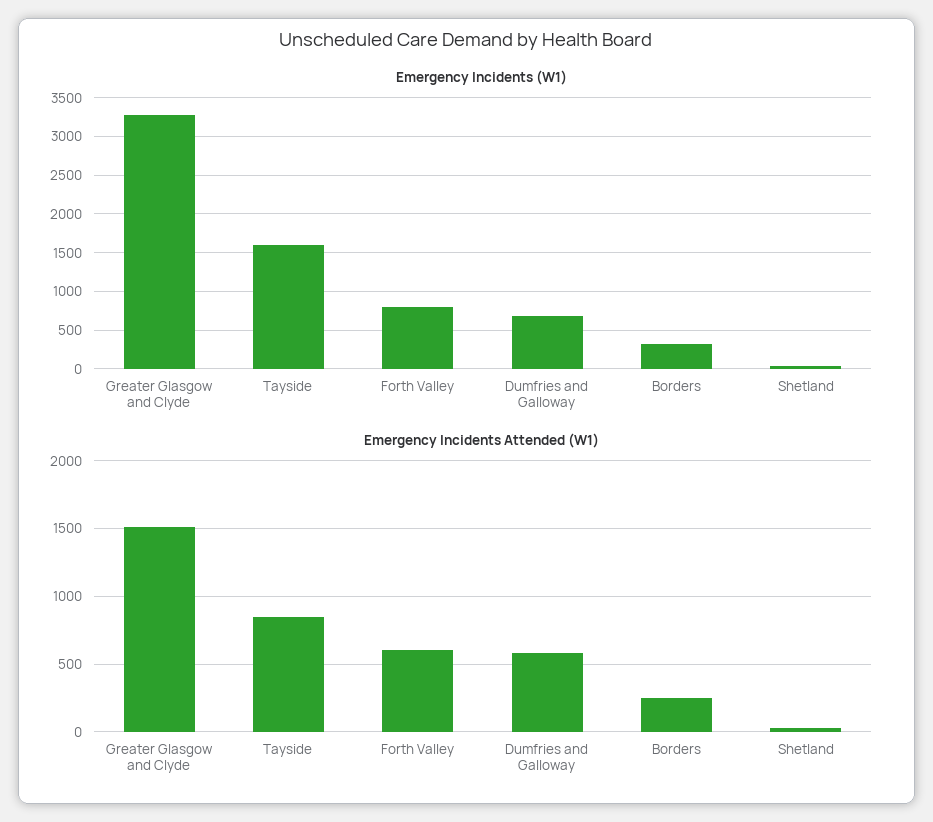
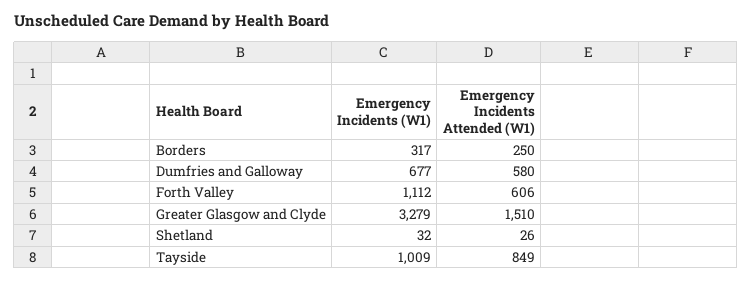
Emergency Incidents (W1), Tayside: 1600 -> 1009
Emergency Incidents (W1), Forth Valley: 800 -> 1112

